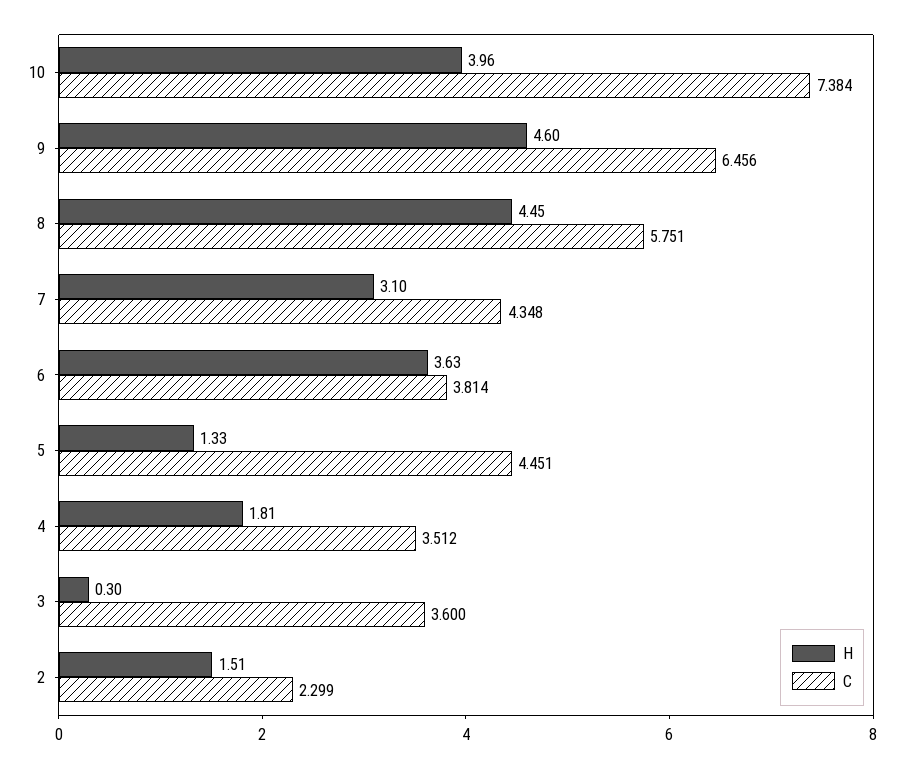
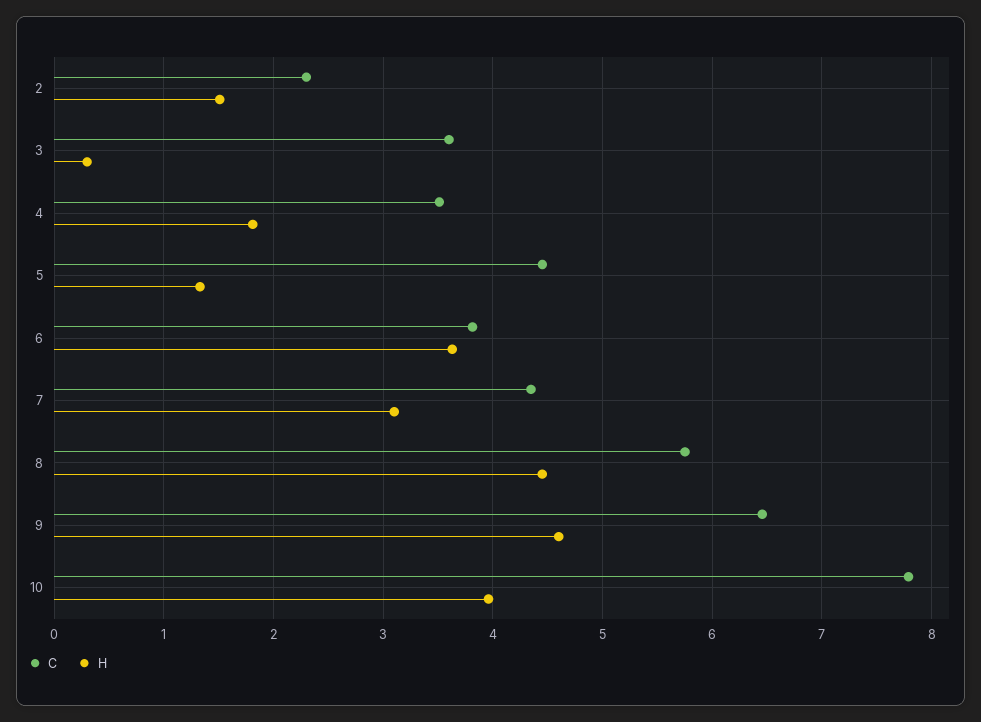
C, 10: 7.384 -> 7.8

